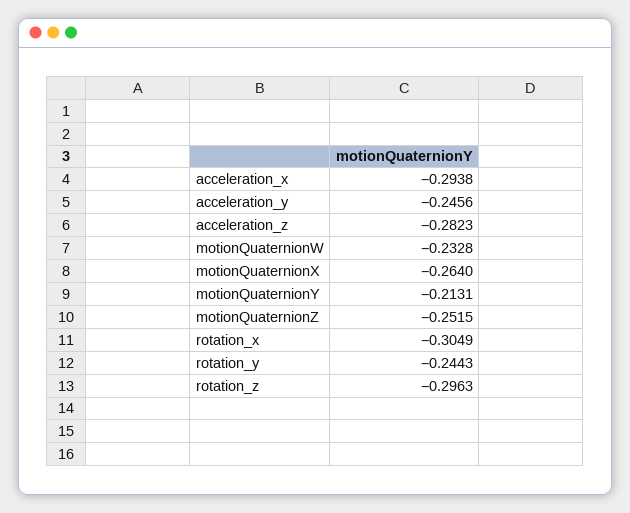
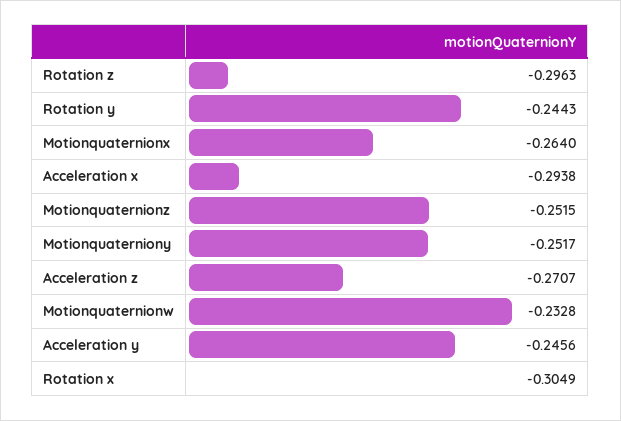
acceleration_z: -0.2823 -> -0.2707
motionQuaternionY: -0.2131 -> -0.2517

